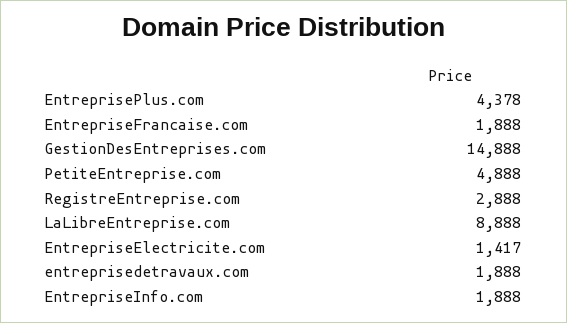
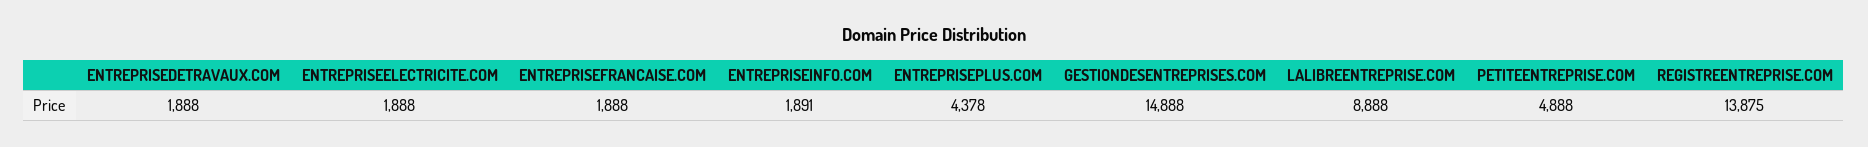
RegistreEntreprise.com: 2888 -> 13875
EntrepriseElectricite.com: 1417 -> 1888
EntrepriseInfo.com: 1888 -> 1891

